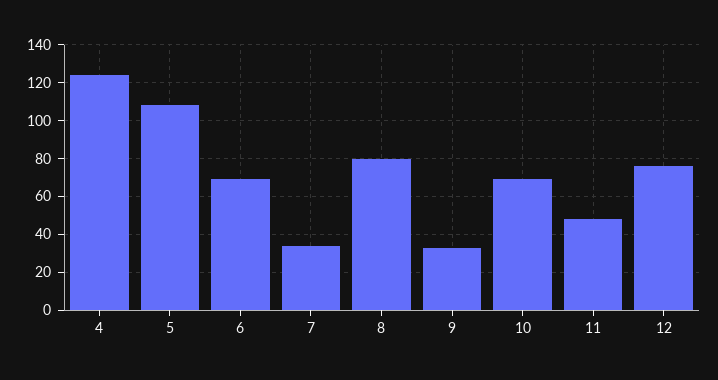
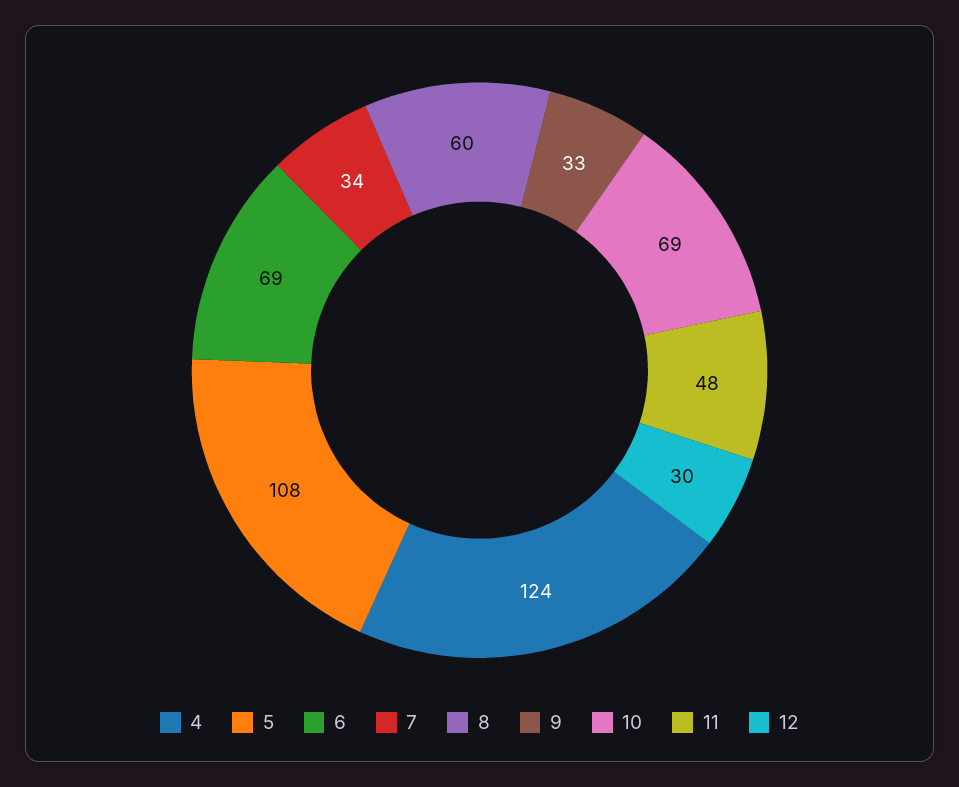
8: 80 -> 60
12: 75 -> 30

